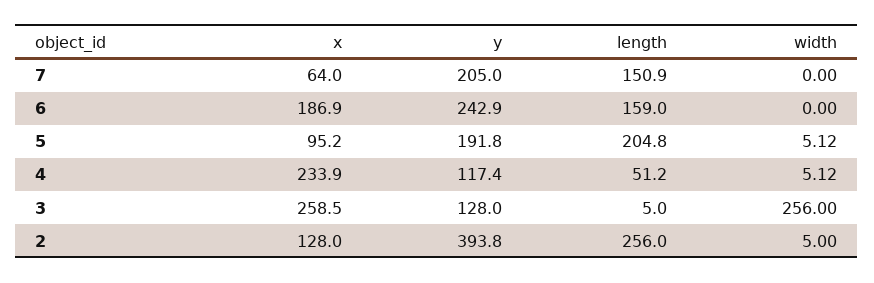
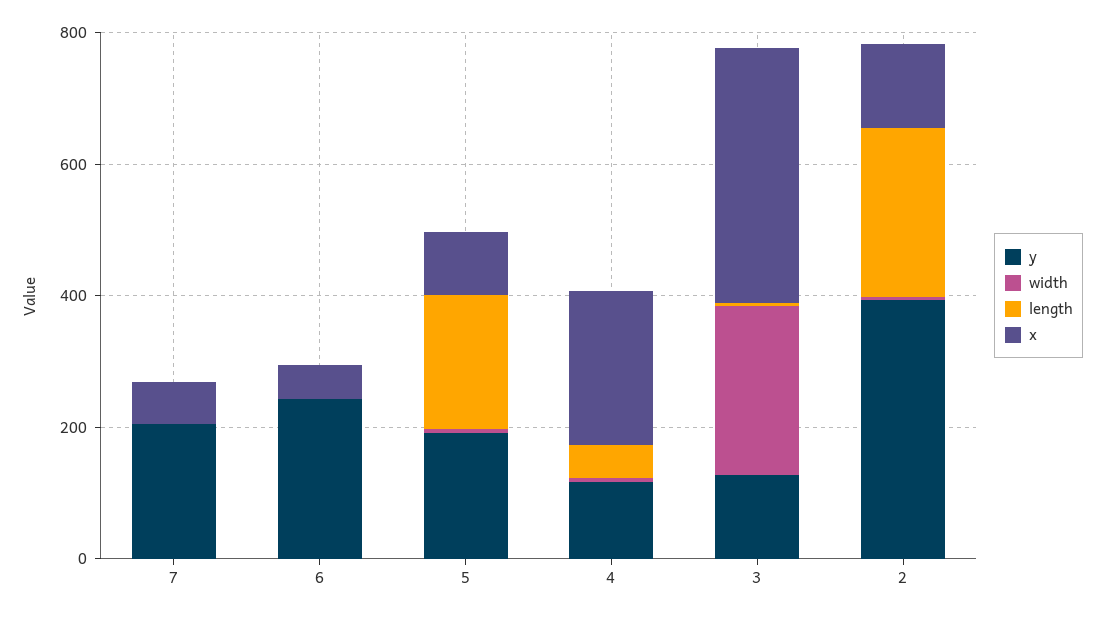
length, 7: 150.9 -> 0
x, 6: 186.9 -> 50
length, 6: 159 -> 0
x, 3: 258.5 -> 400

